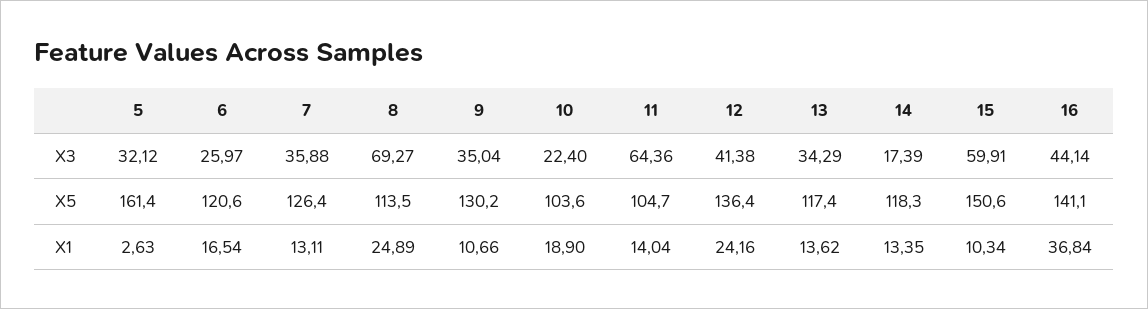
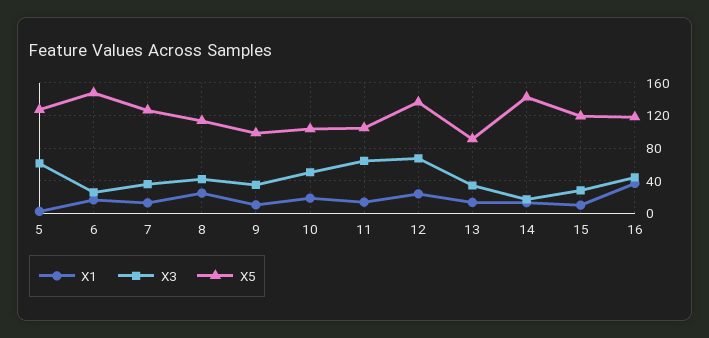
X3, 5: 32.12 -> 60
X3, 8: 69.27 -> 40
X3, 10: 22.4 -> 50
X3, 12: 41.38 -> 70
X3, 15: 59.91 -> 30
X5, 5: 161.4 -> 130
X5, 6: 120.6 -> 150
X5, 9: 130.2 -> 100
X5, 13: 117.4 -> 90
X5, 14: 118.3 -> 140
X5, 15: 150.6 -> 120
X5, 16: 141.1 -> 120

